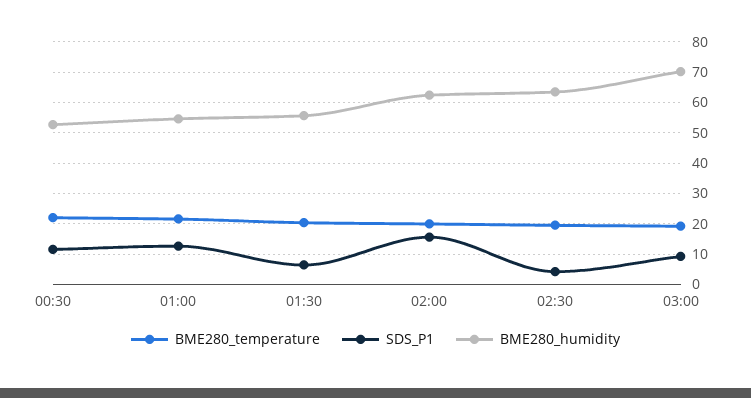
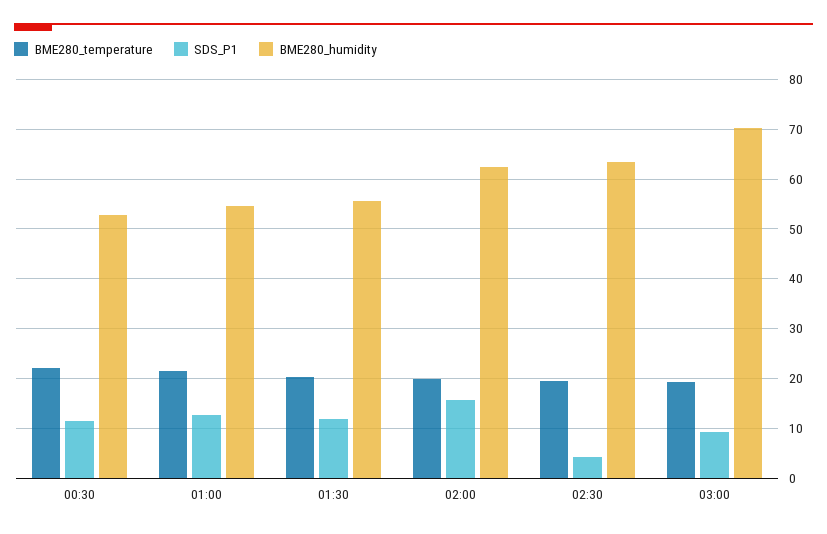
SDS_P1, 01:30: 6 -> 12

